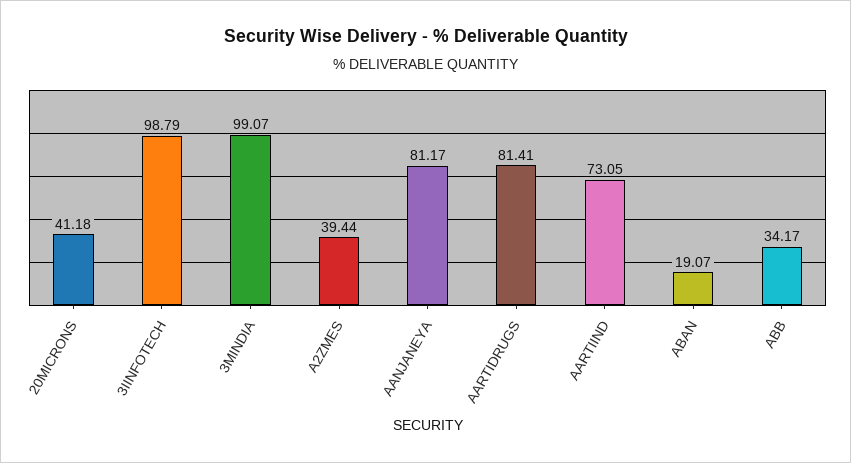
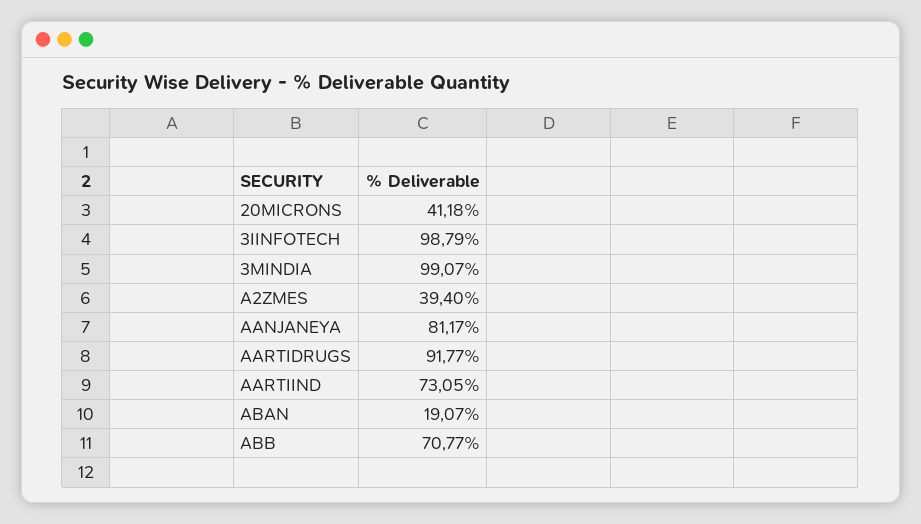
A2ZMES: 39.44 -> 39.4
AARTIDRUGS: 81.41 -> 91.77
ABB: 34.17 -> 70.77

